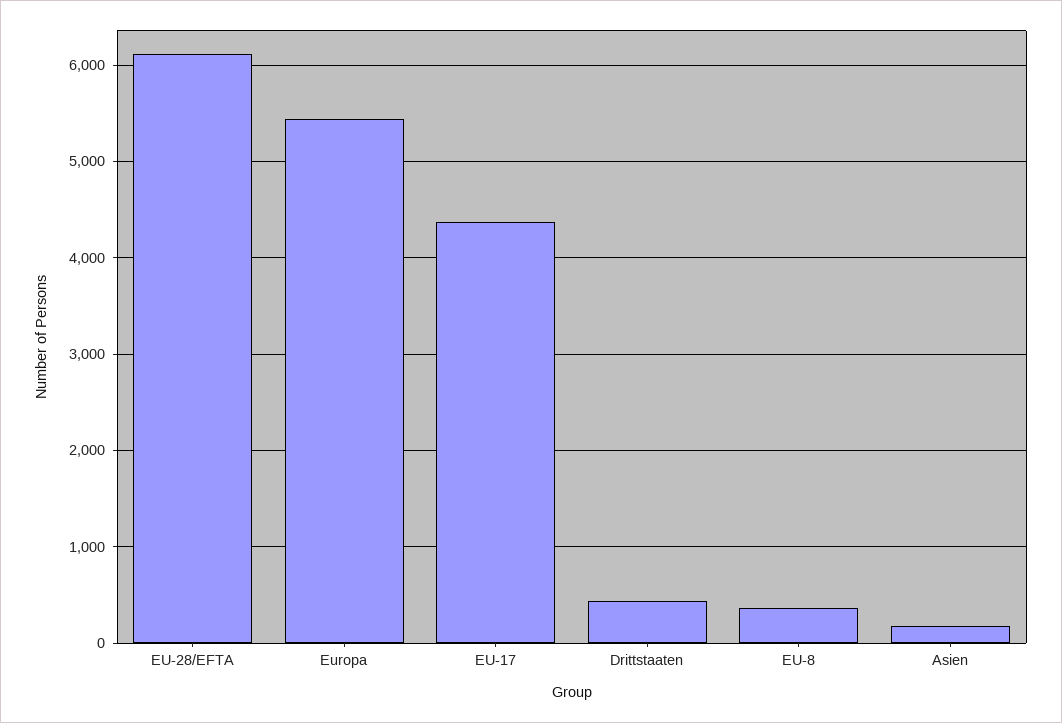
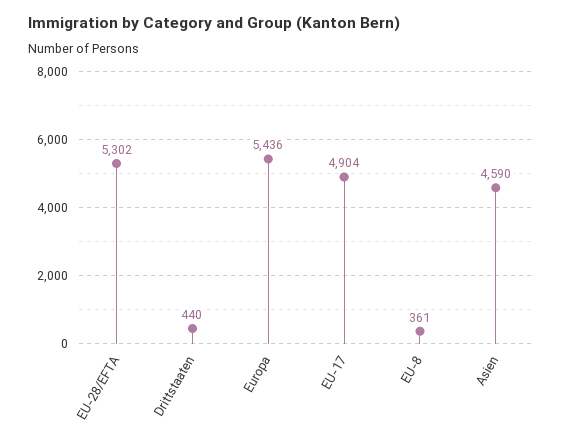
EU-28/EFTA: 6100 -> 5302
EU-17: 4400 -> 4904
Asien: 200 -> 4590

